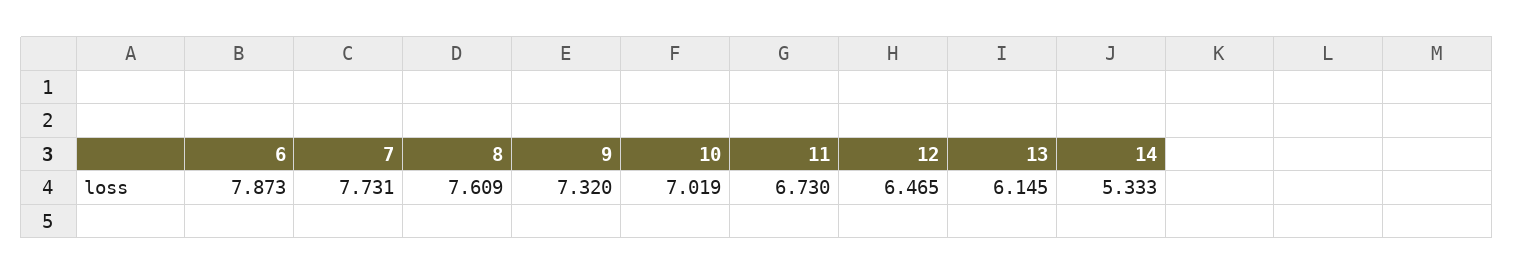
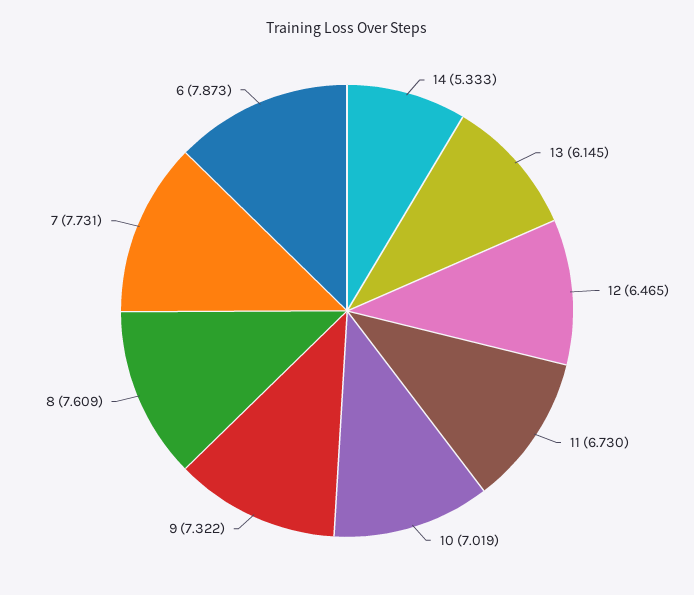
9: 7.32 -> 7.322

